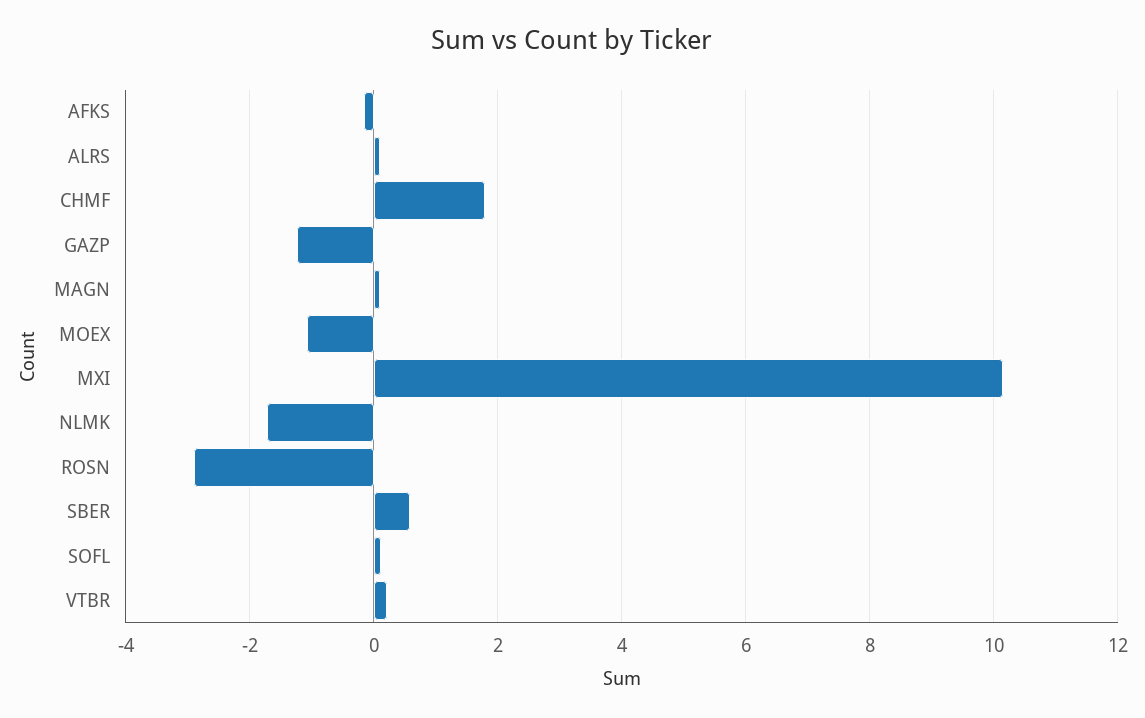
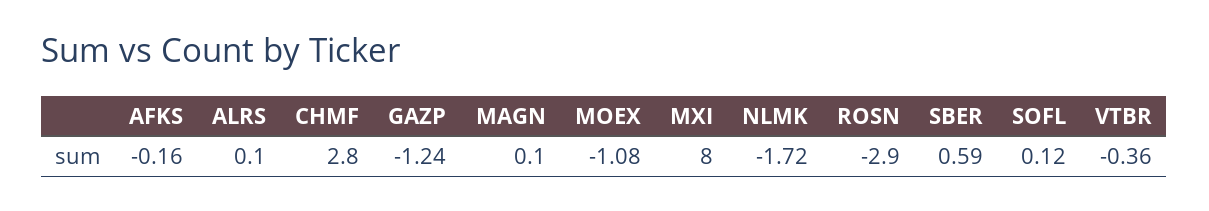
CHMF: 1.8 -> 2.8
MXI: 10.2 -> 8
VTBR: 0.2 -> -0.36

